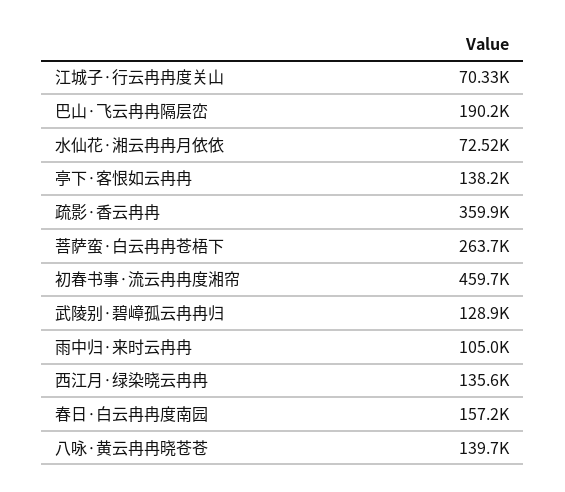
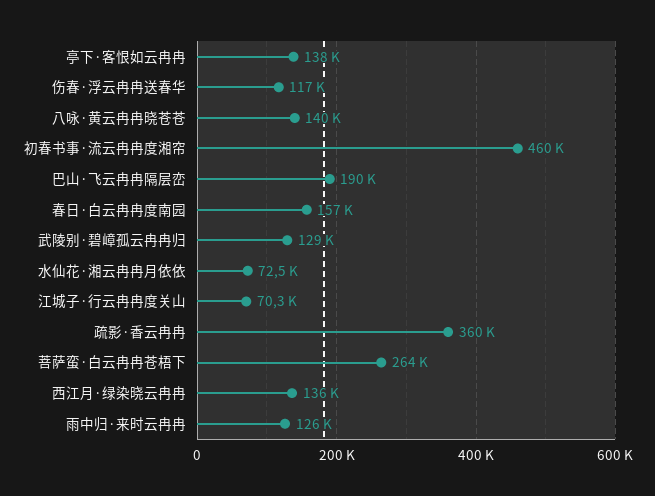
雨中归·来时云冉冉: 105000 -> 126000
伤春·浮云冉冉送春华: none -> 117000

